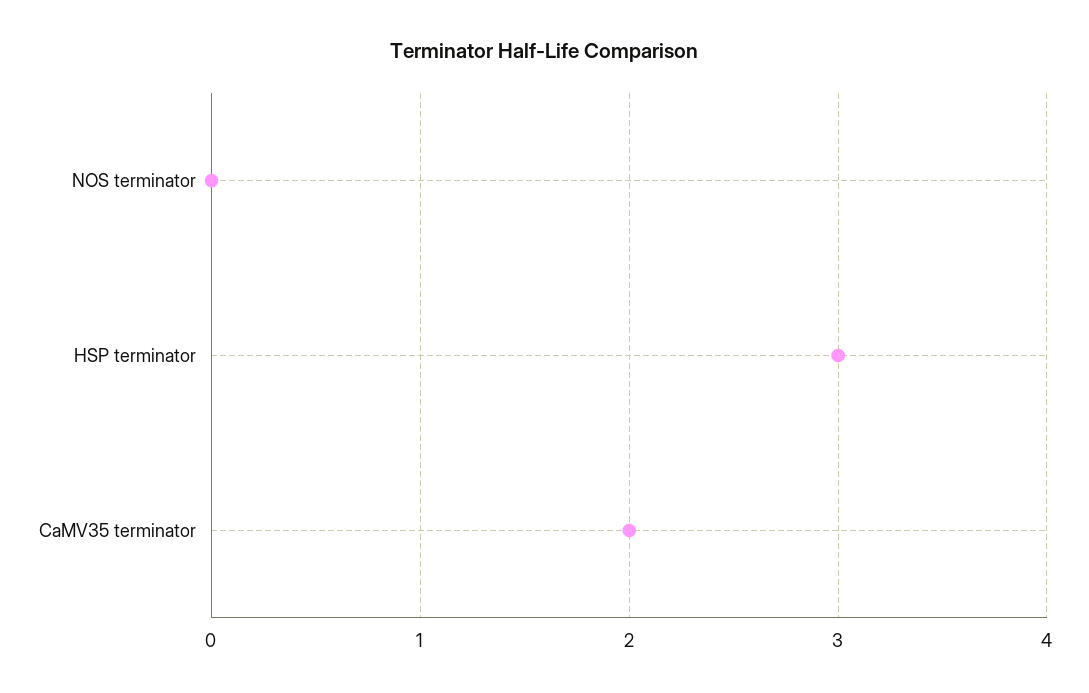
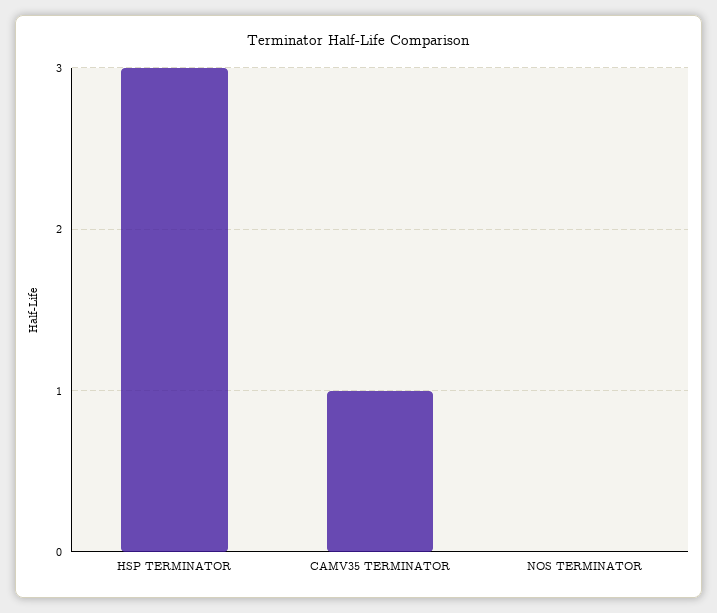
CaMV35 terminator: 2 -> 1

